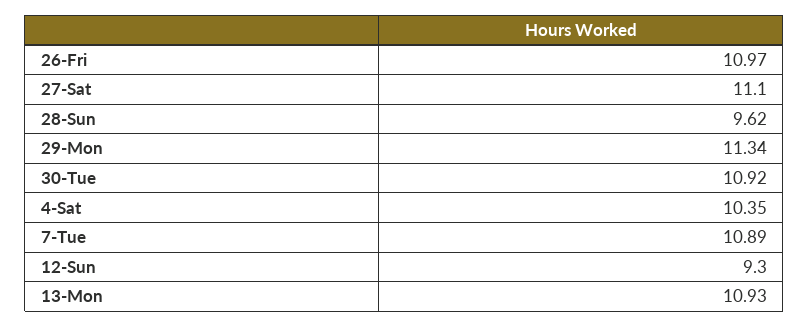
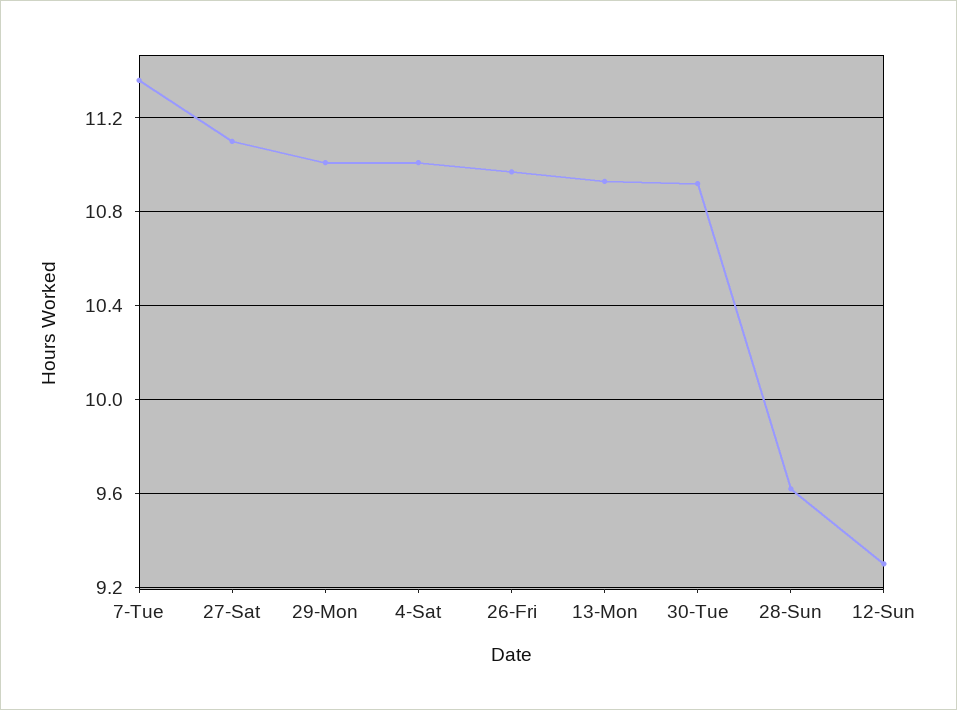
29-Mon: 11.34 -> 11
4-Sat: 10.35 -> 11
7-Tue: 10.89 -> 11.35

